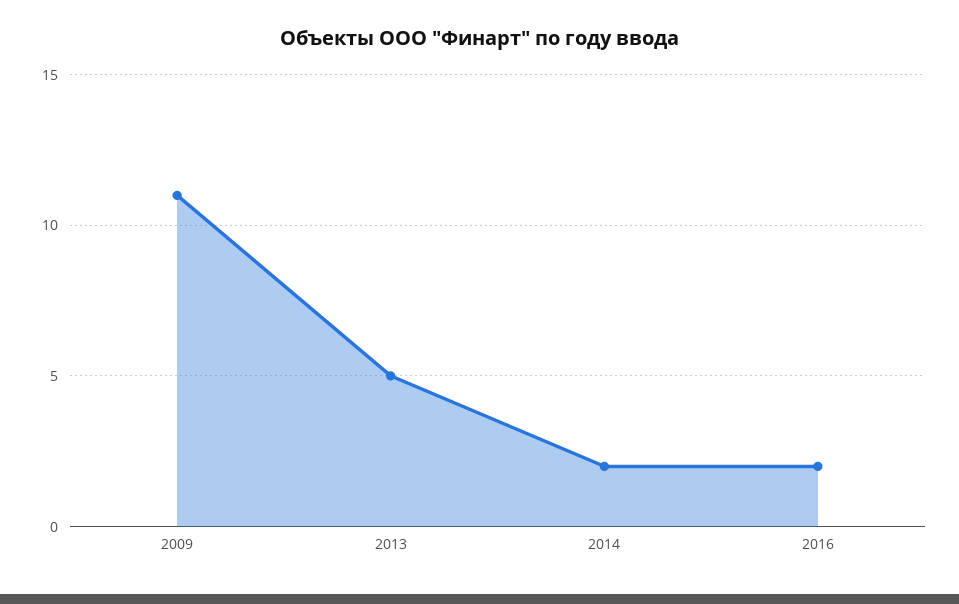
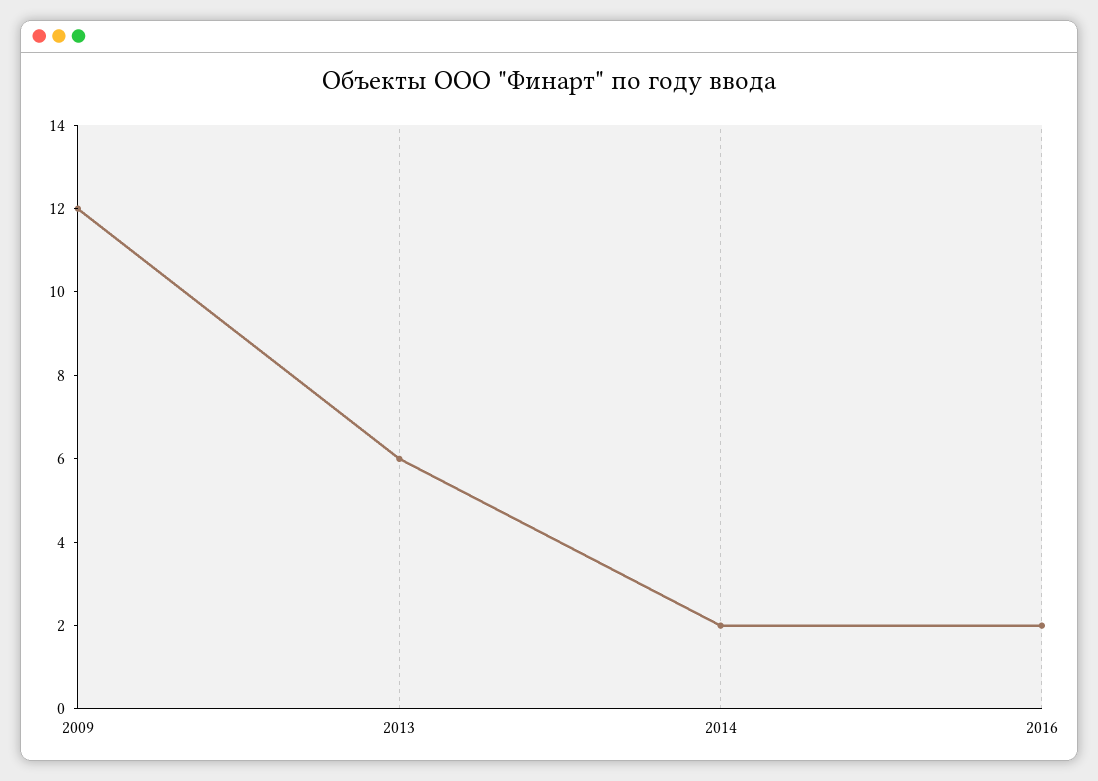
2009: 11 -> 12
2013: 5 -> 6

